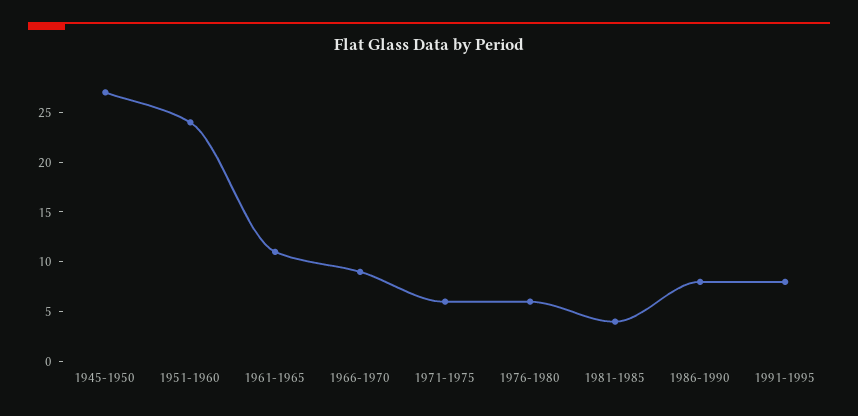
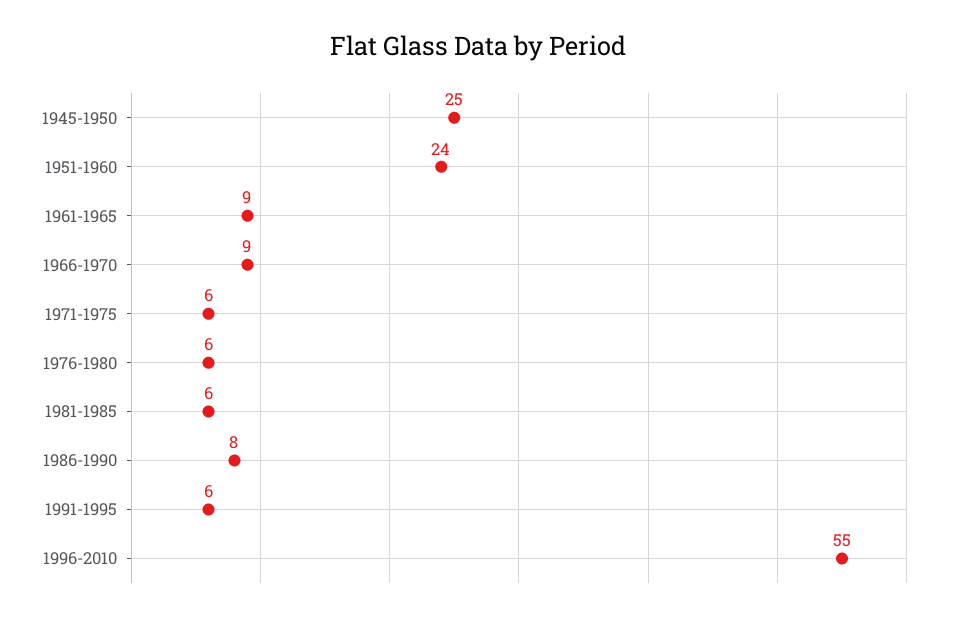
1945-1950: 27 -> 25
1961-1965: 11 -> 9
1981-1985: 4 -> 6
1991-1995: 8 -> 6
1996-2010: none -> 55

